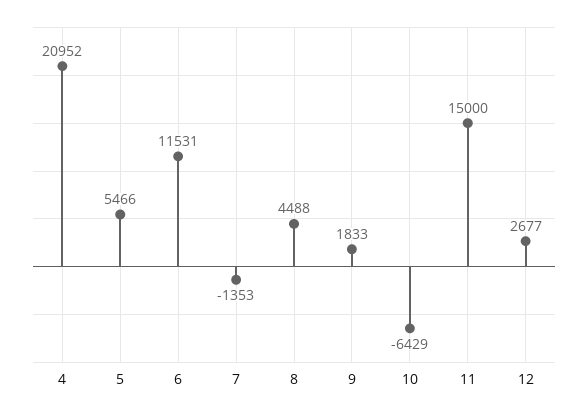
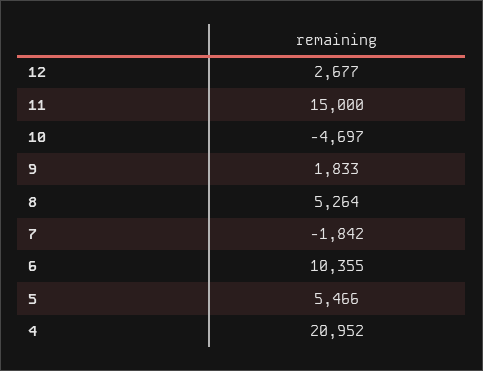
6: 11531 -> 10355
7: -1353 -> -1842
8: 4488 -> 5264
10: -6429 -> -4697

